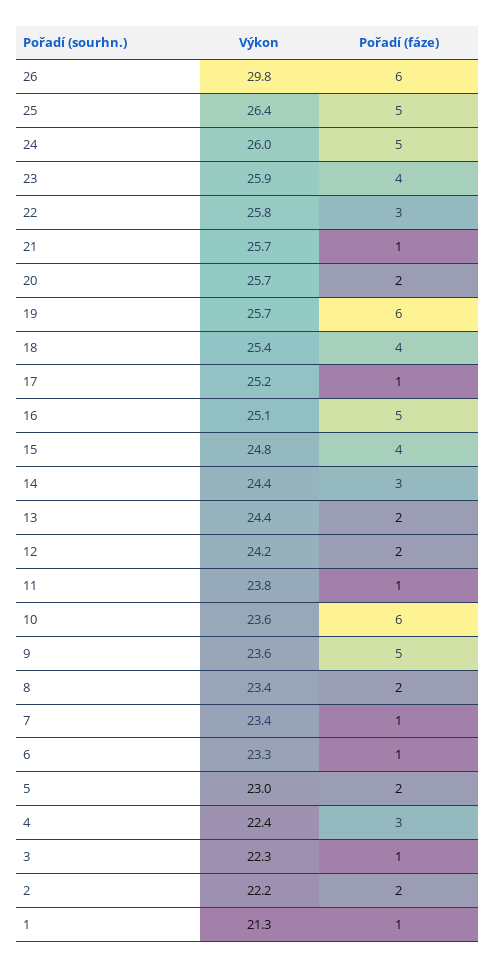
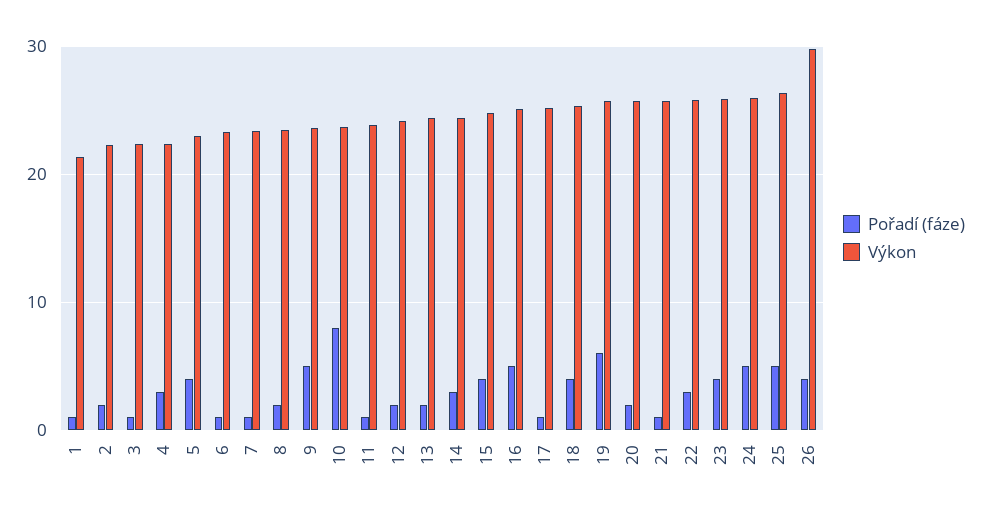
Pořadí (fáze), 26: 6 -> 4
Pořadí (fáze), 10: 6 -> 8
Pořadí (fáze), 5: 2 -> 4

